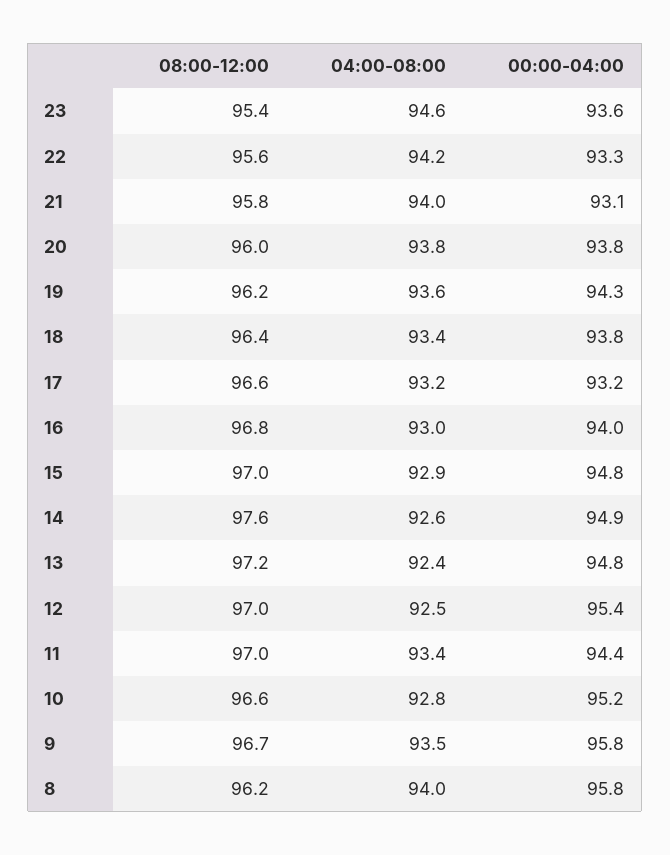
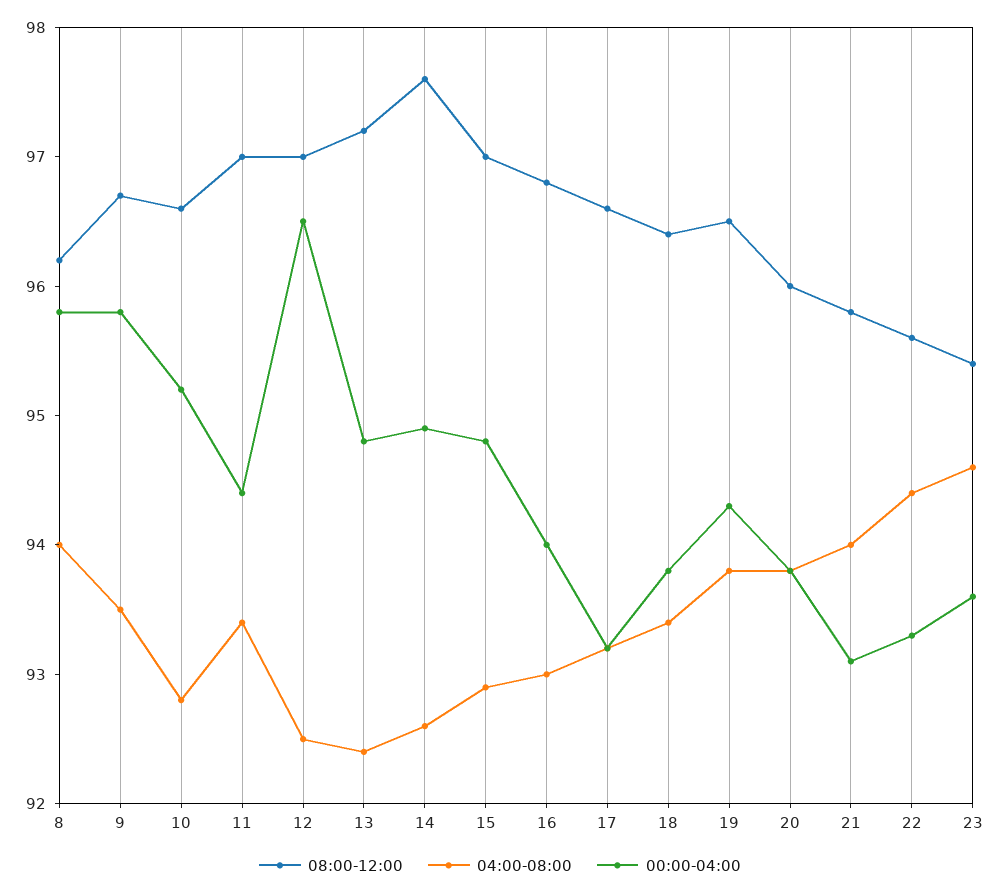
04:00-08:00, 22: 94.2 -> 94.4
08:00-12:00, 19: 96.2 -> 96.5
04:00-08:00, 19: 93.6 -> 93.8
00:00-04:00, 12: 95.4 -> 96.5

